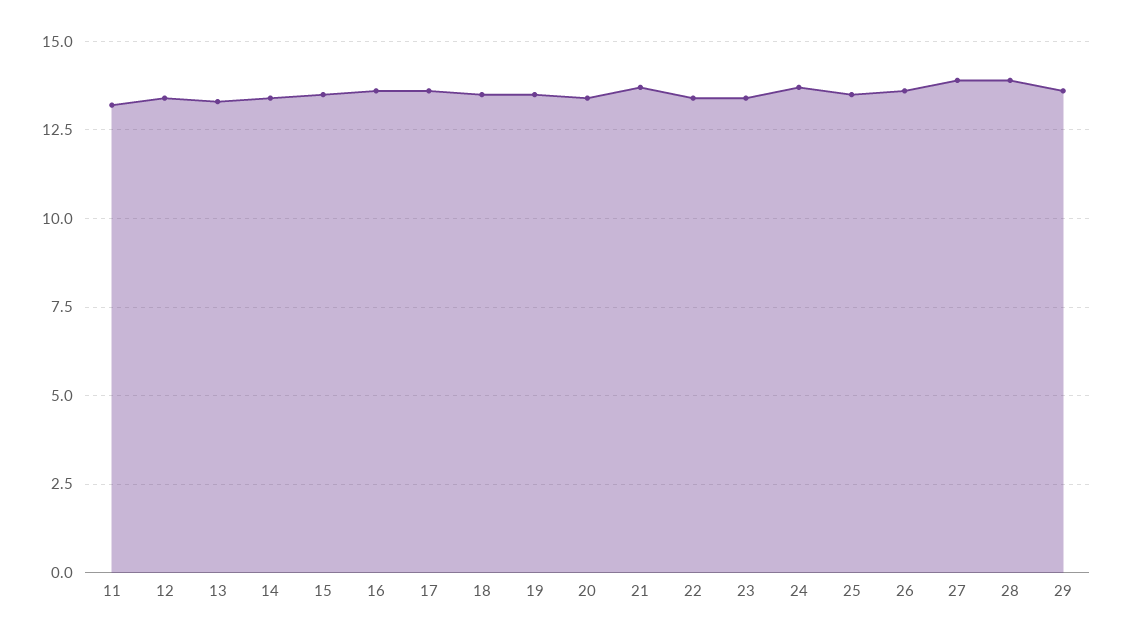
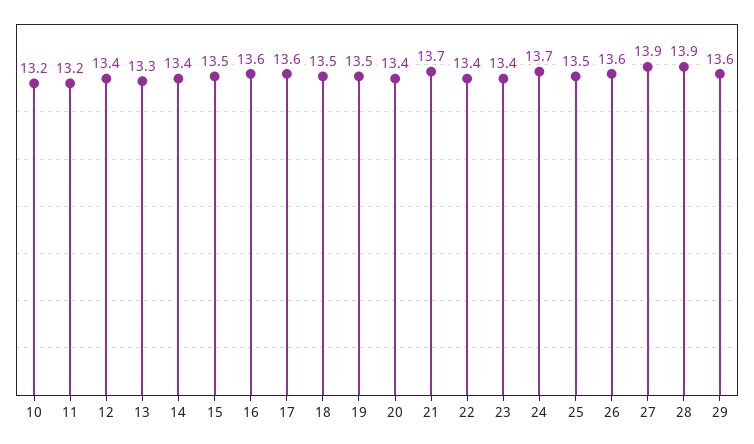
10: none -> 13.2

